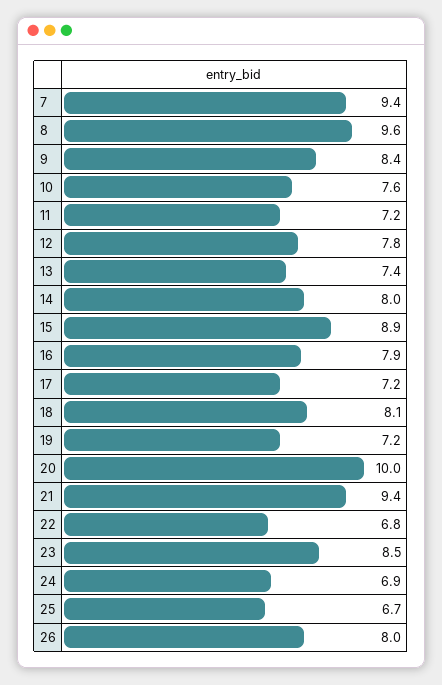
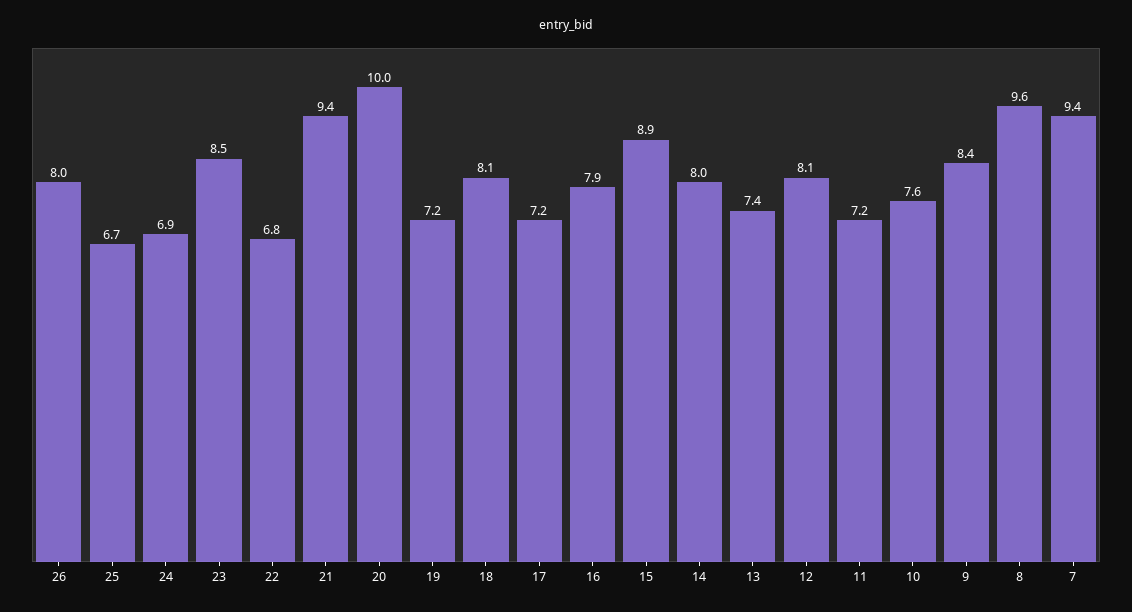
12: 7.8 -> 8.1

